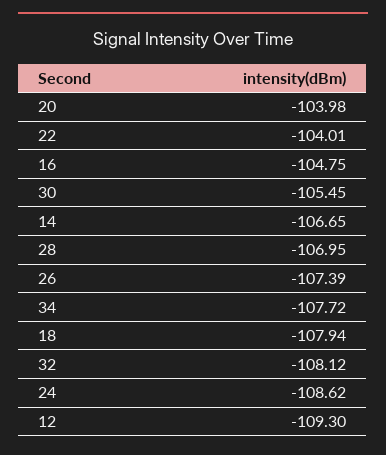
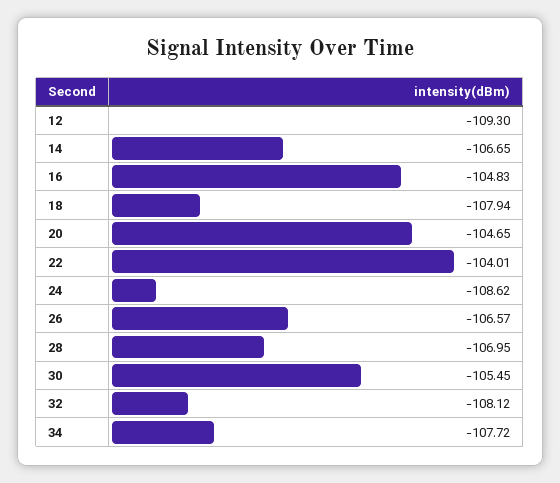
20: -103.98 -> -104.65
16: -104.75 -> -104.83
26: -107.39 -> -106.57

